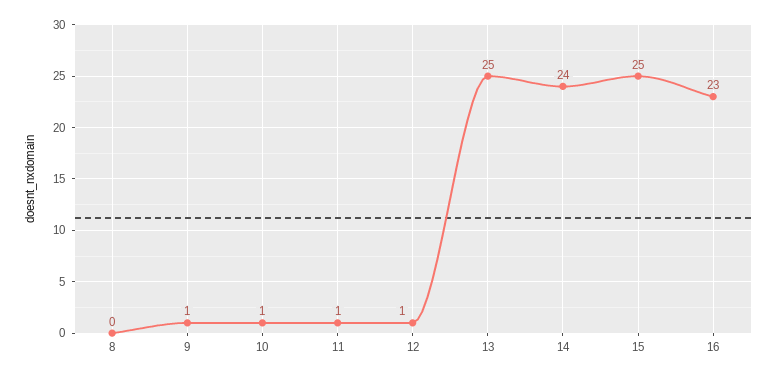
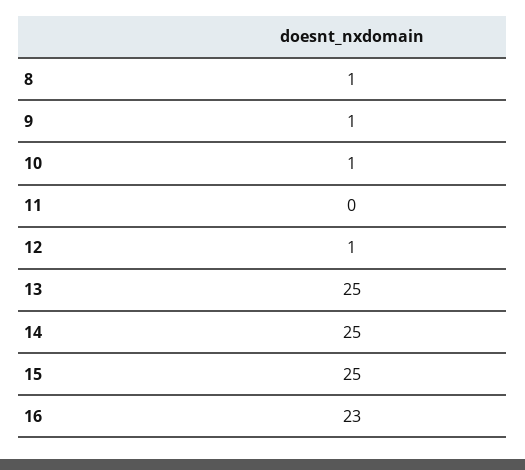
8: 0 -> 1
11: 1 -> 0
14: 24 -> 25

